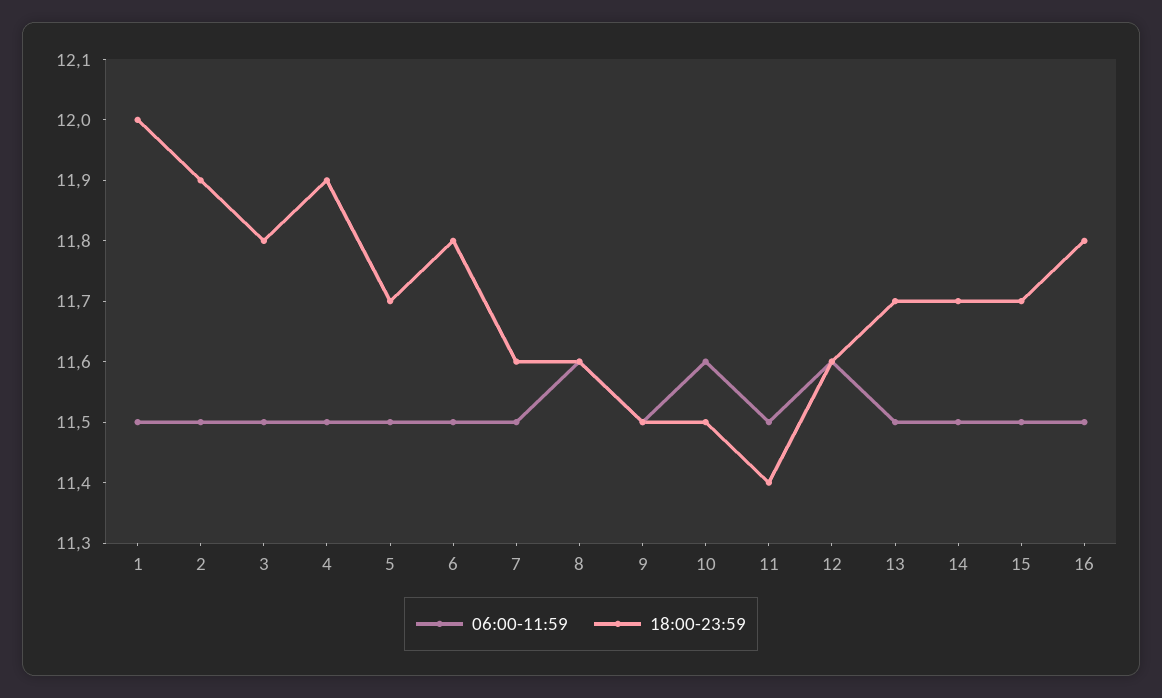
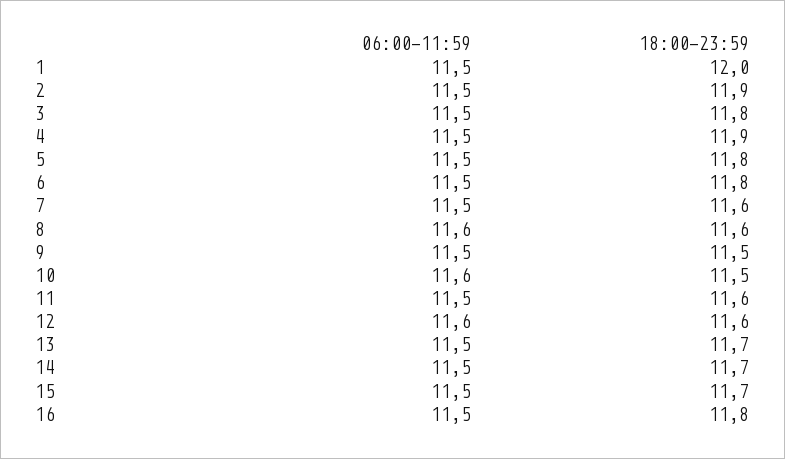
18:00-23:59, 5: 11.7 -> 11.8
18:00-23:59, 11: 11.4 -> 11.6

